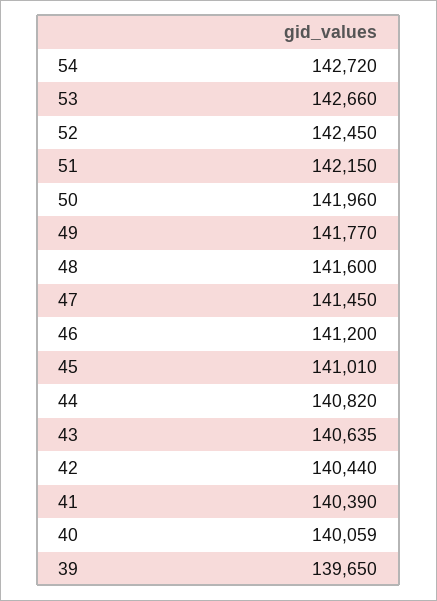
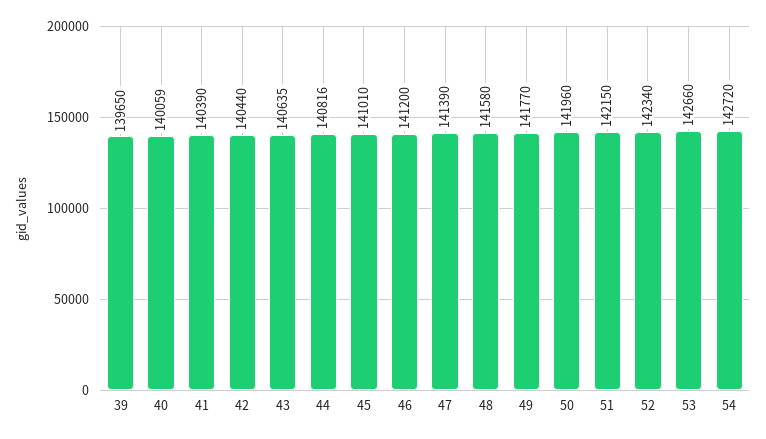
52: 142450 -> 142340
48: 141600 -> 141580
47: 141450 -> 141390
44: 140820 -> 140816

